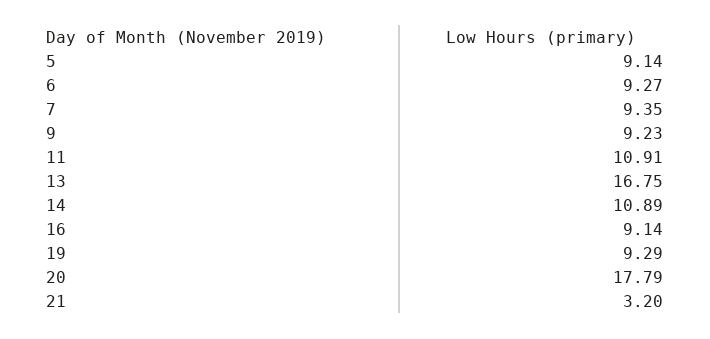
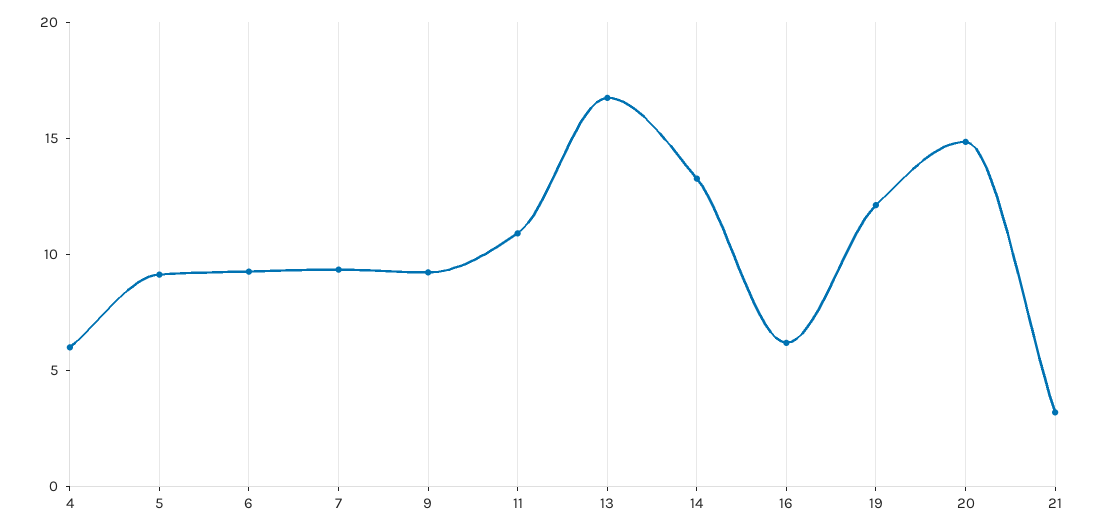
14: 10.89 -> 13
16: 9.14 -> 6
19: 9.29 -> 12
20: 17.79 -> 15
4: none -> 6

